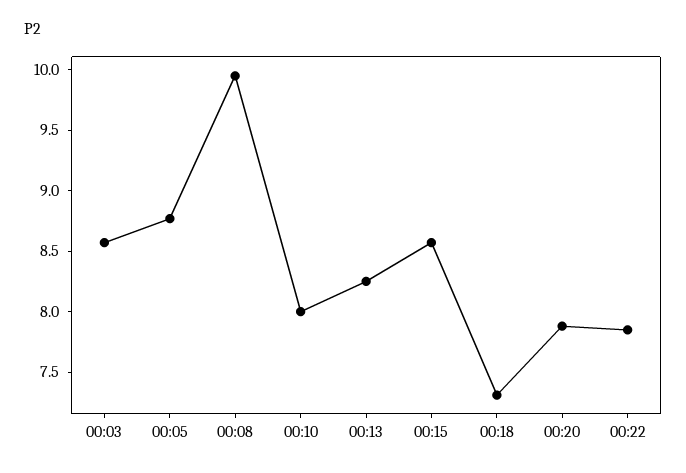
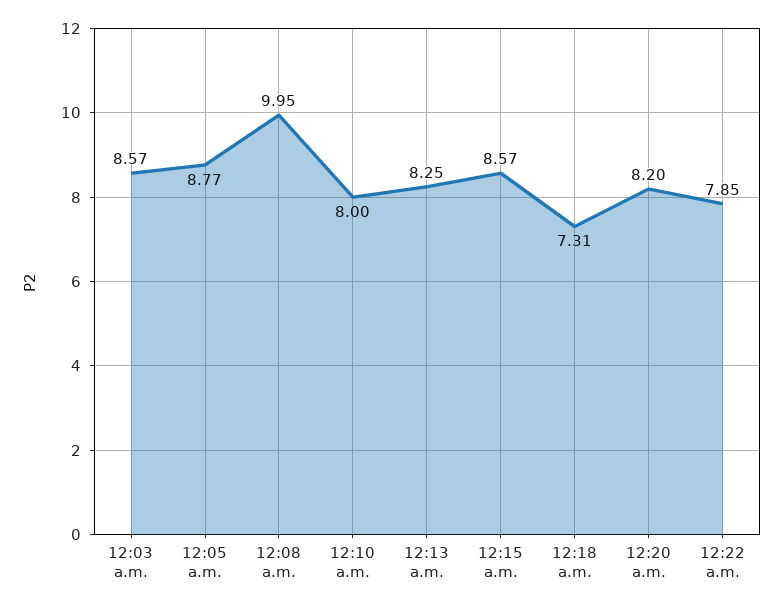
00:20: 7.9 -> 8.2

